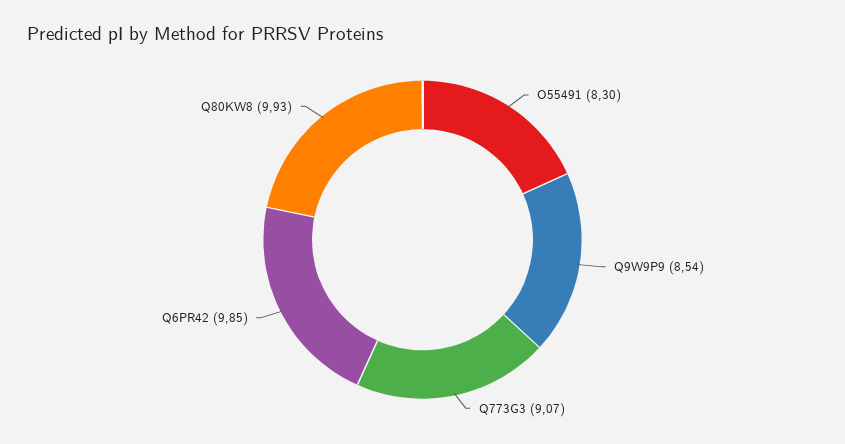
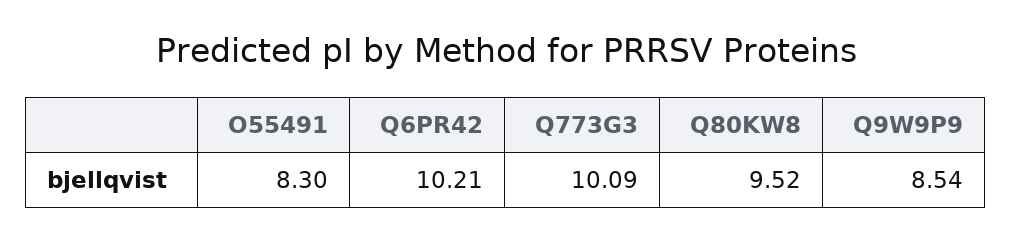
Q773G3: 9.07 -> 10.09
Q6PR42: 9.85 -> 10.21
Q80KW8: 9.93 -> 9.52

